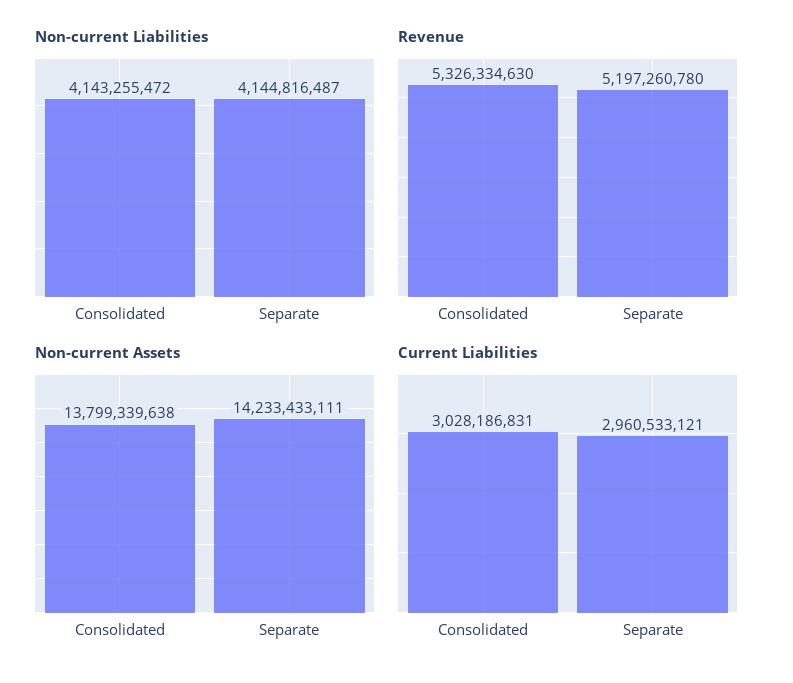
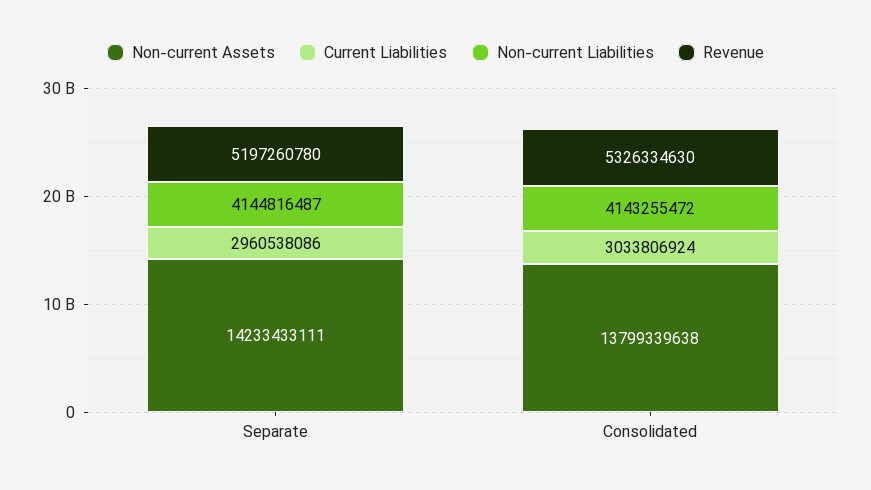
Current Liabilities, Consolidated: 3028186831 -> 3033806924
Current Liabilities, Separate: 2960533121 -> 2960538086

